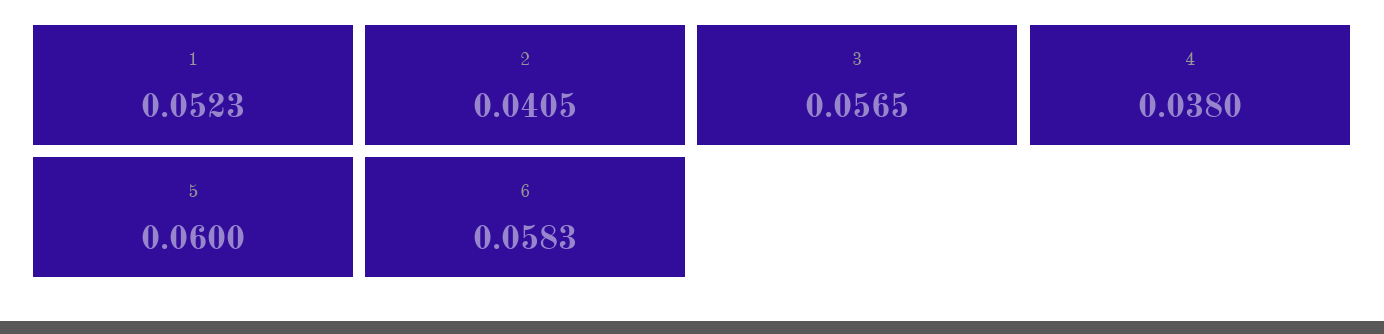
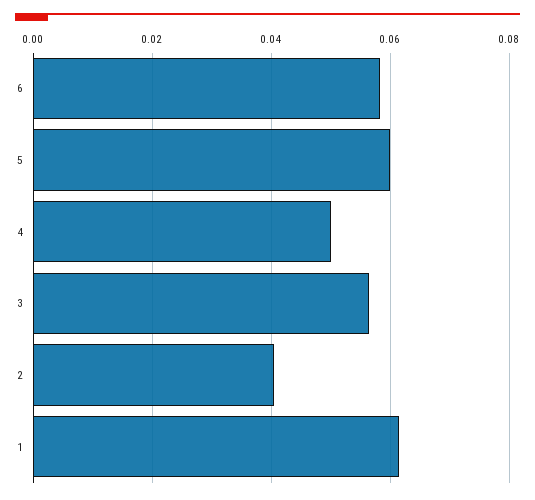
1: 0.0523 -> 0.062
4: 0.038 -> 0.05

